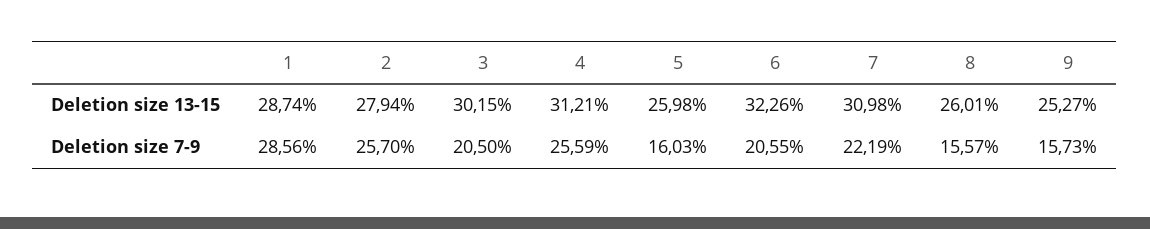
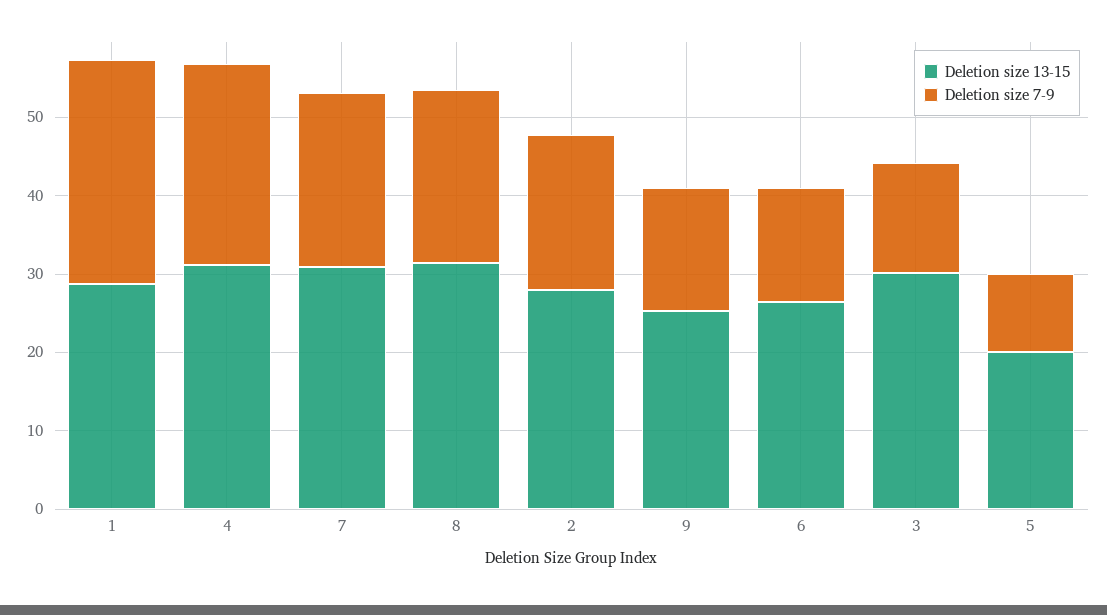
Deletion size 13-15, 5: 25.98 -> 20
Deletion size 13-15, 6: 32.26 -> 26
Deletion size 13-15, 8: 26.01 -> 32
Deletion size 7-9, 2: 25.7 -> 20
Deletion size 7-9, 3: 20.5 -> 14
Deletion size 7-9, 5: 16.03 -> 10
Deletion size 7-9, 6: 20.55 -> 14
Deletion size 7-9, 8: 15.57 -> 22

